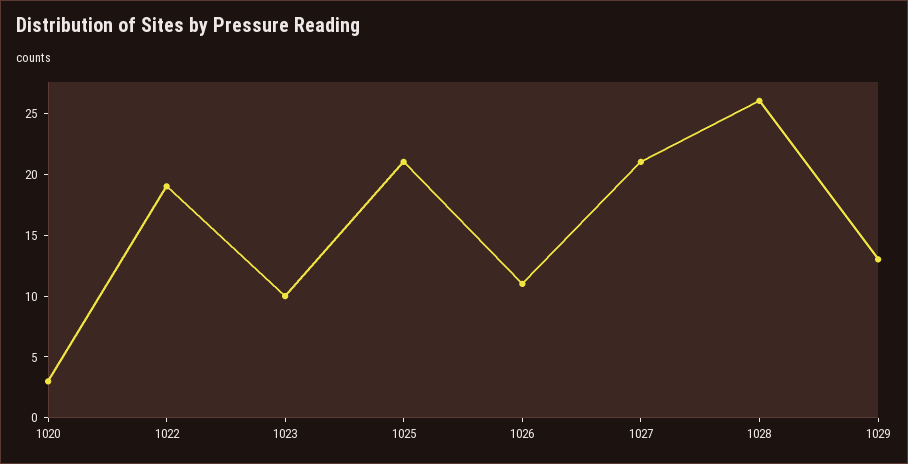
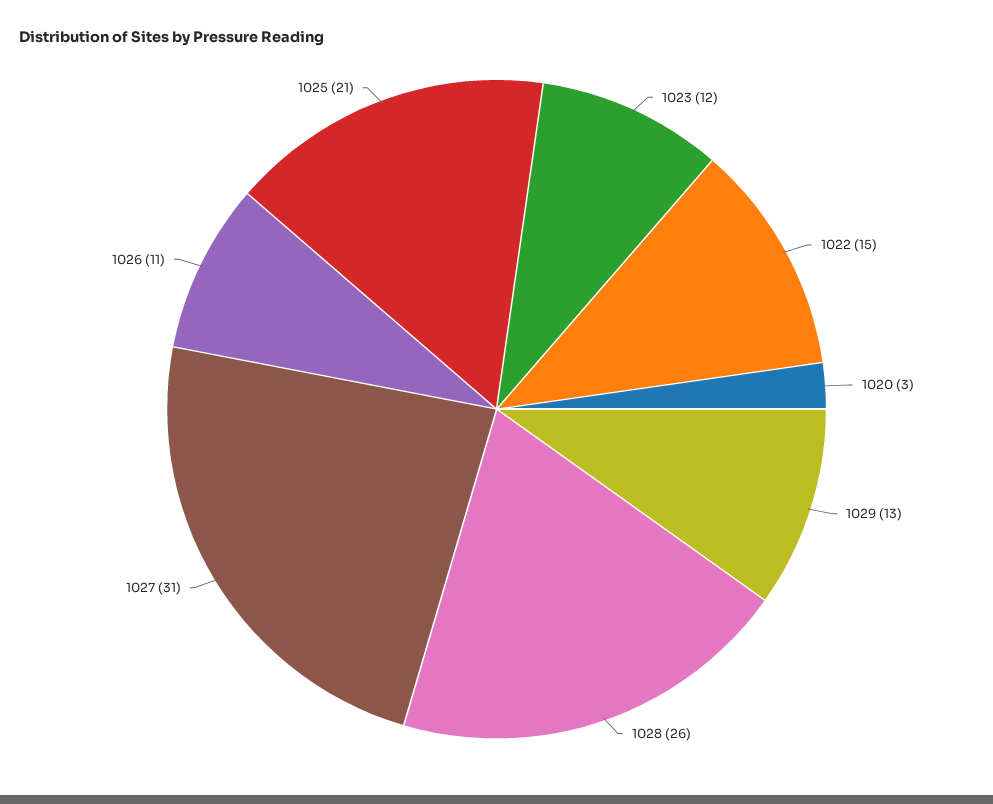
1022: 19 -> 15
1023: 10 -> 12
1027: 21 -> 31

